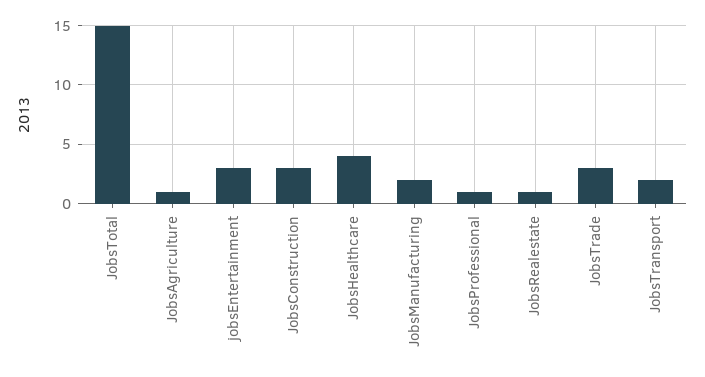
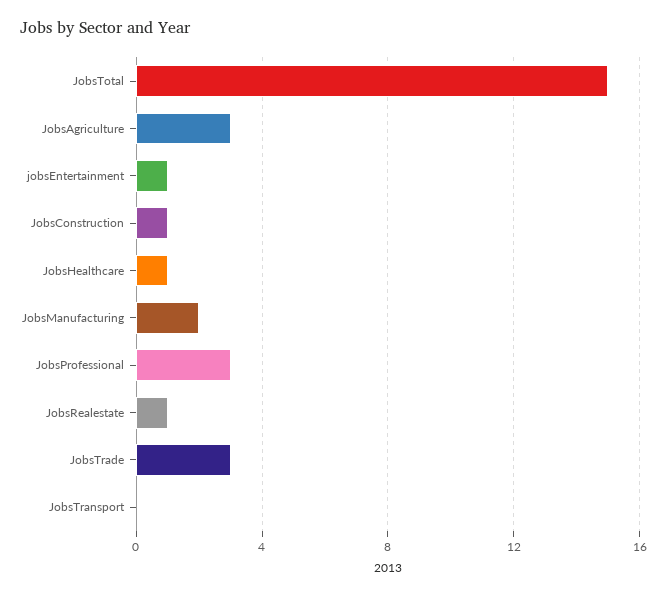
JobsAgriculture: 1 -> 3
jobsEntertainment: 3 -> 1
JobsConstruction: 3 -> 1
JobsHealthcare: 4 -> 1
JobsProfessional: 1 -> 3
JobsTransport: 2 -> 0

